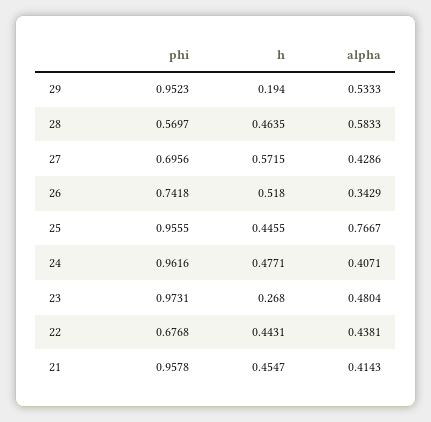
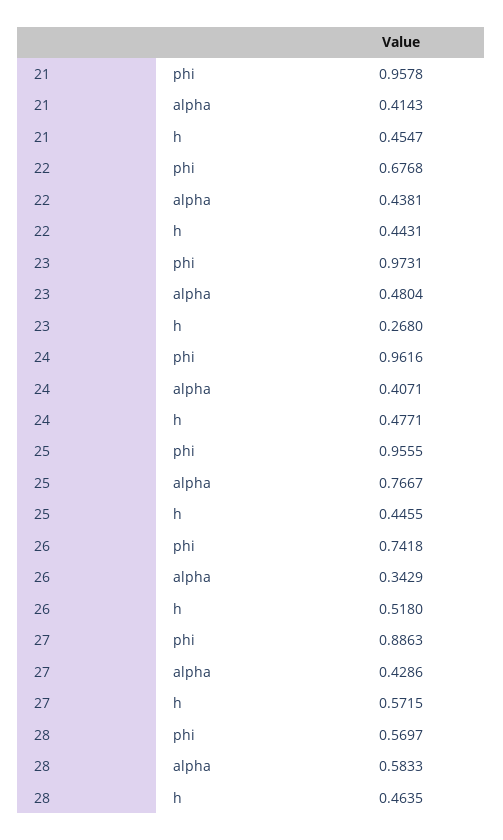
phi, 29: 0.9523 -> none
h, 29: 0.194 -> none
alpha, 29: 0.5333 -> none
phi, 27: 0.6956 -> 0.8863

